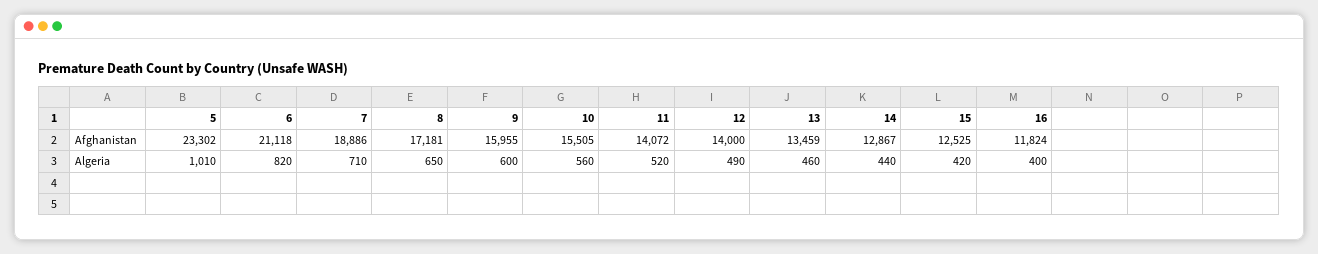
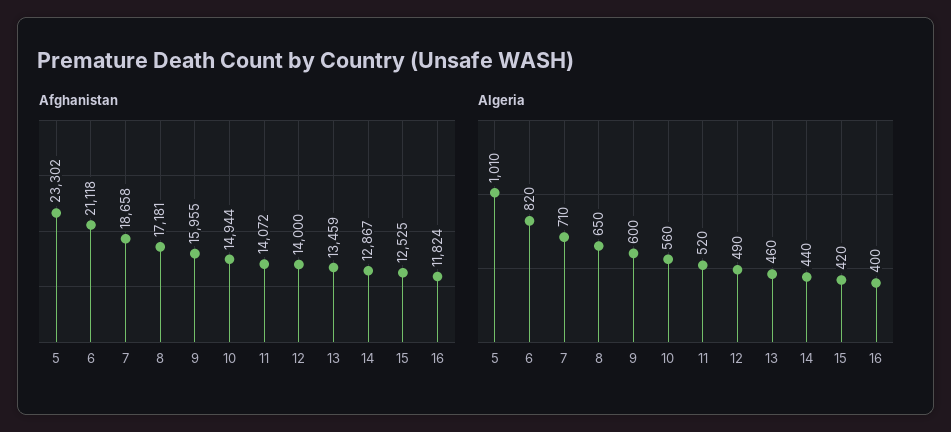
Afghanistan, 7: 18886 -> 18658
Afghanistan, 10: 15505 -> 14944

